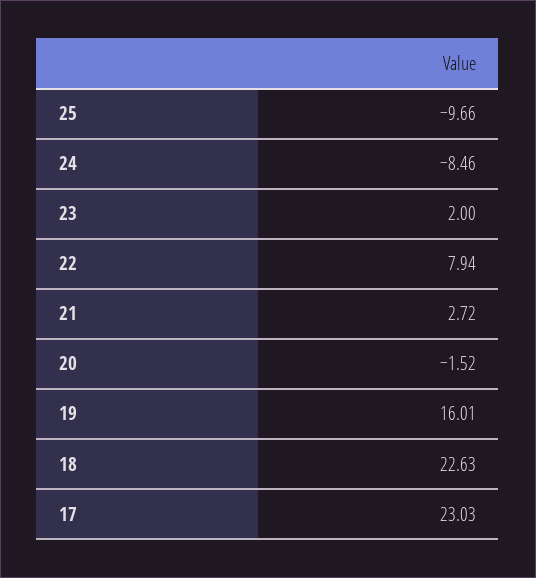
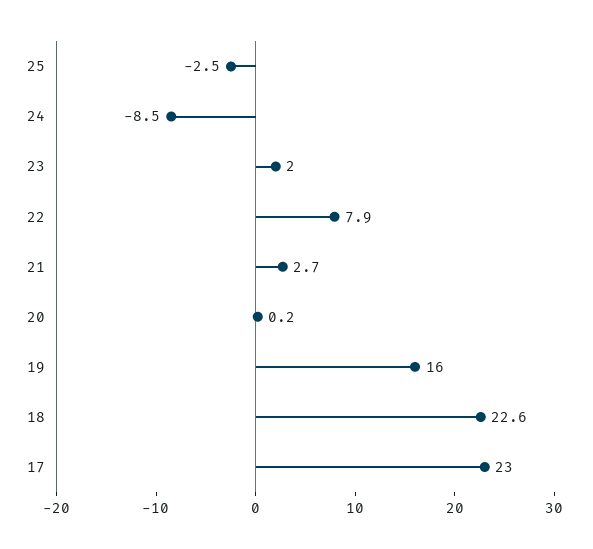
25: -9.66 -> -2.5
20: -1.52 -> 0.2

